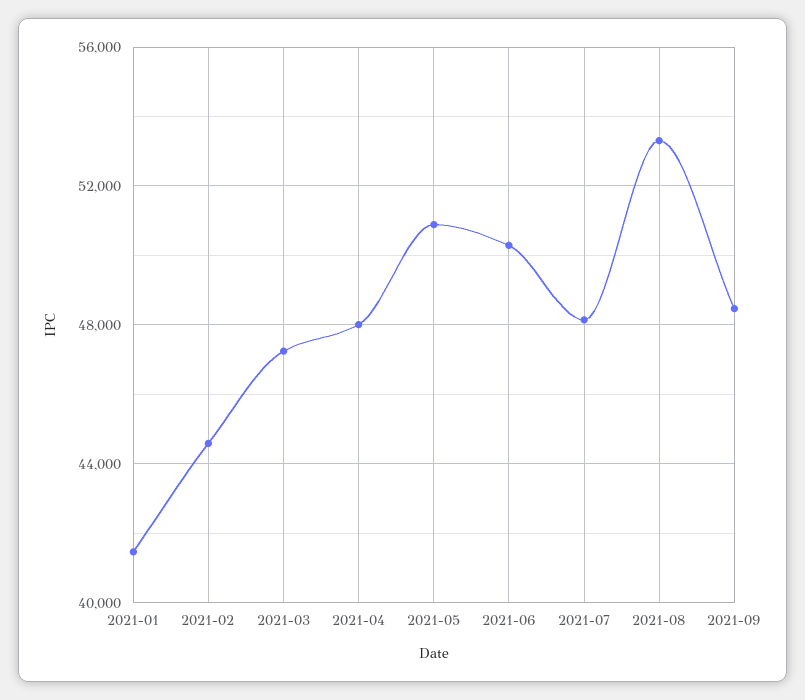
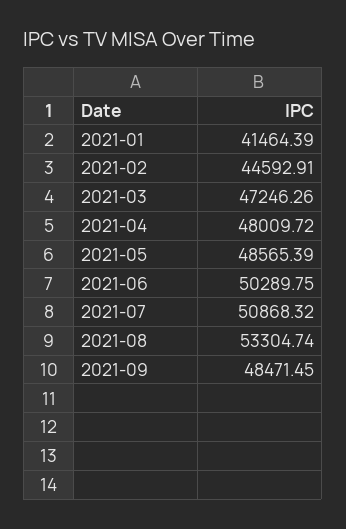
2021-05: 51000 -> 48565.39
2021-07: 48000 -> 50868.32

